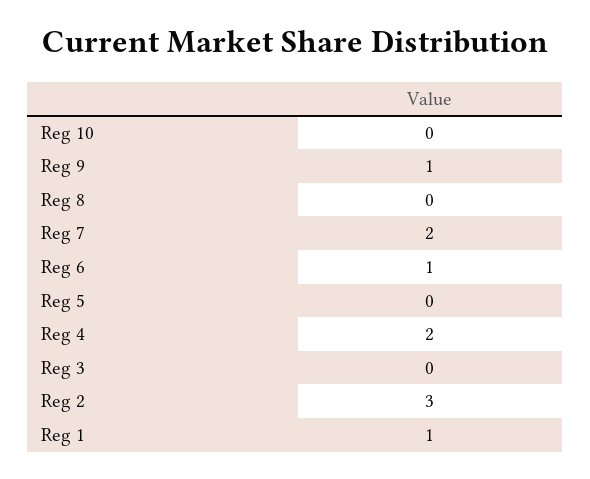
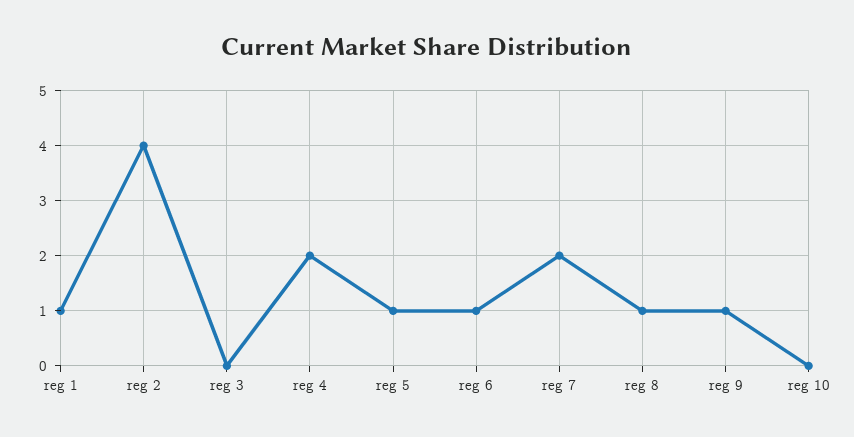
Reg 8: 0 -> 1
Reg 5: 0 -> 1
Reg 2: 3 -> 4

